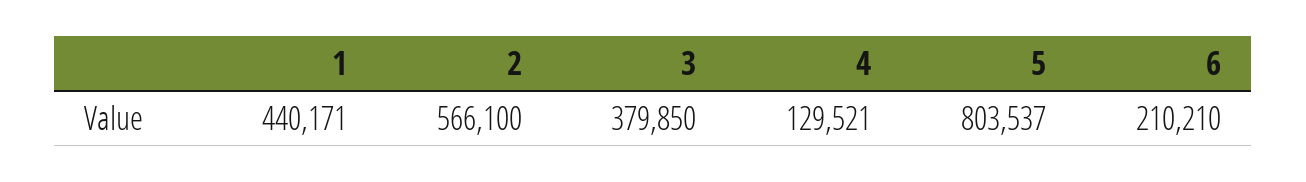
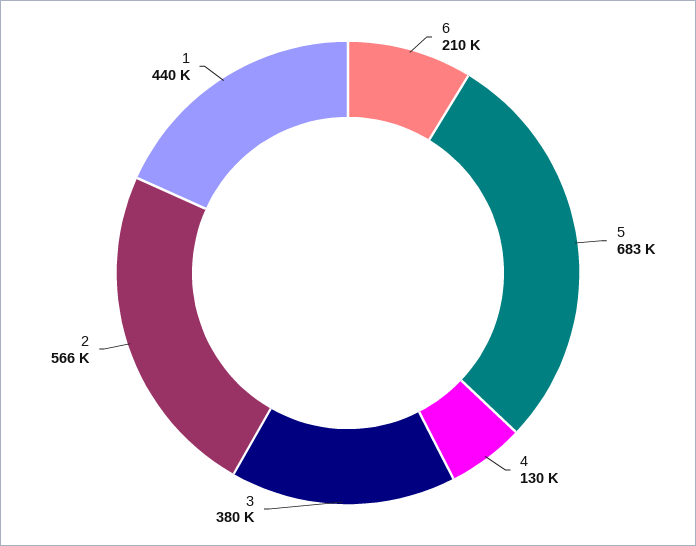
5: 803537 -> 683000

